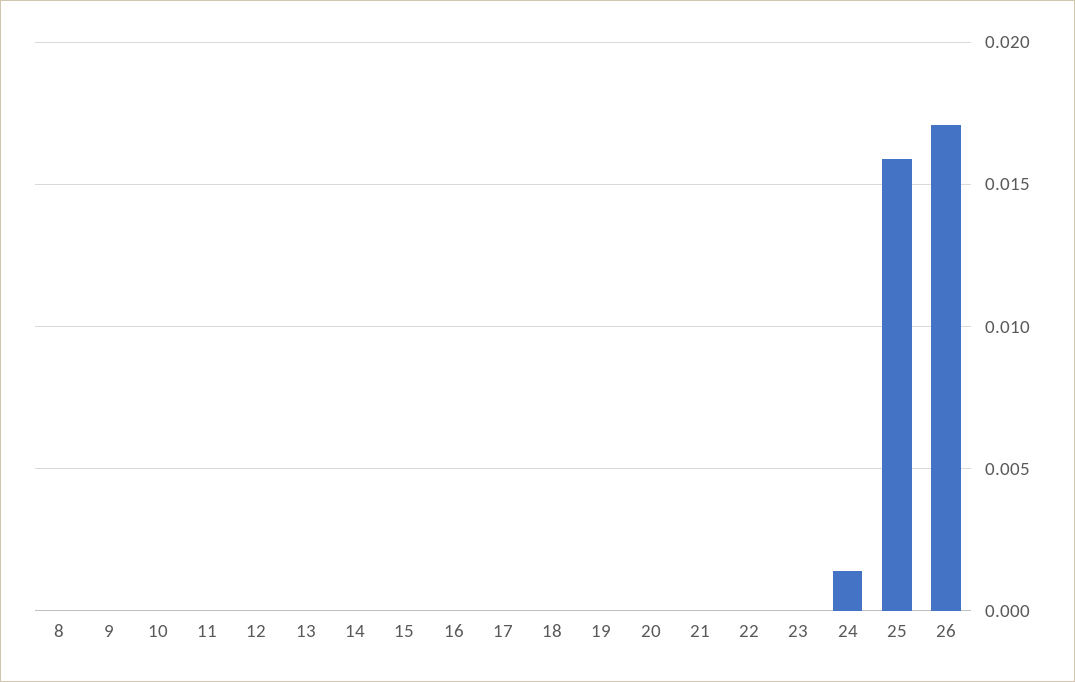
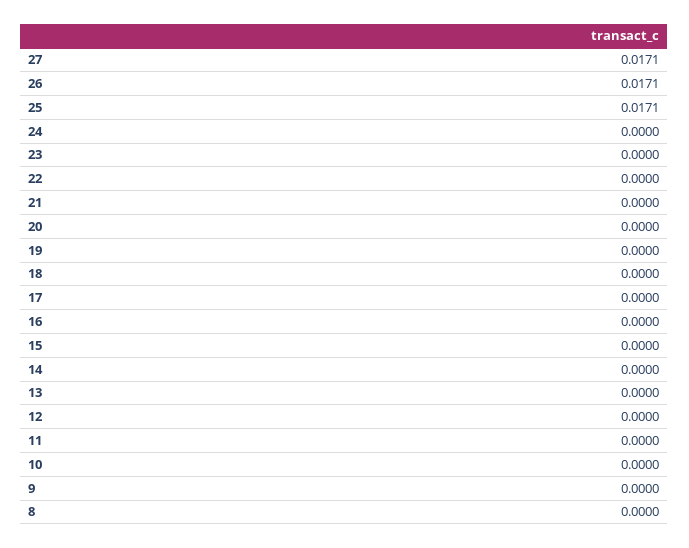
24: 0.0015 -> 0
25: 0.016 -> 0.0171
27: none -> 0.0171

